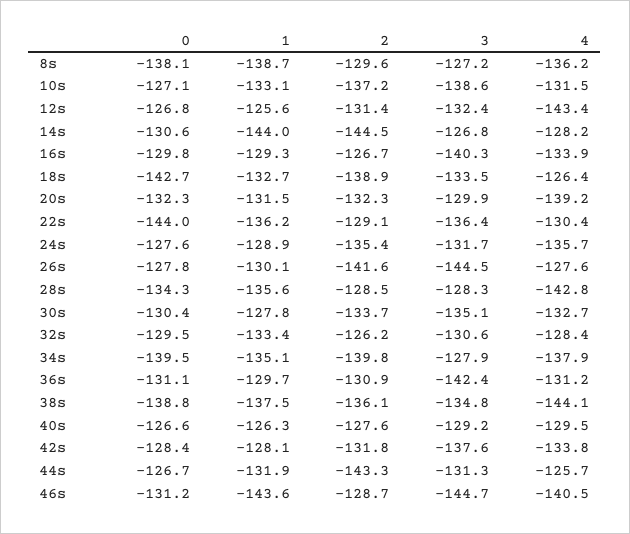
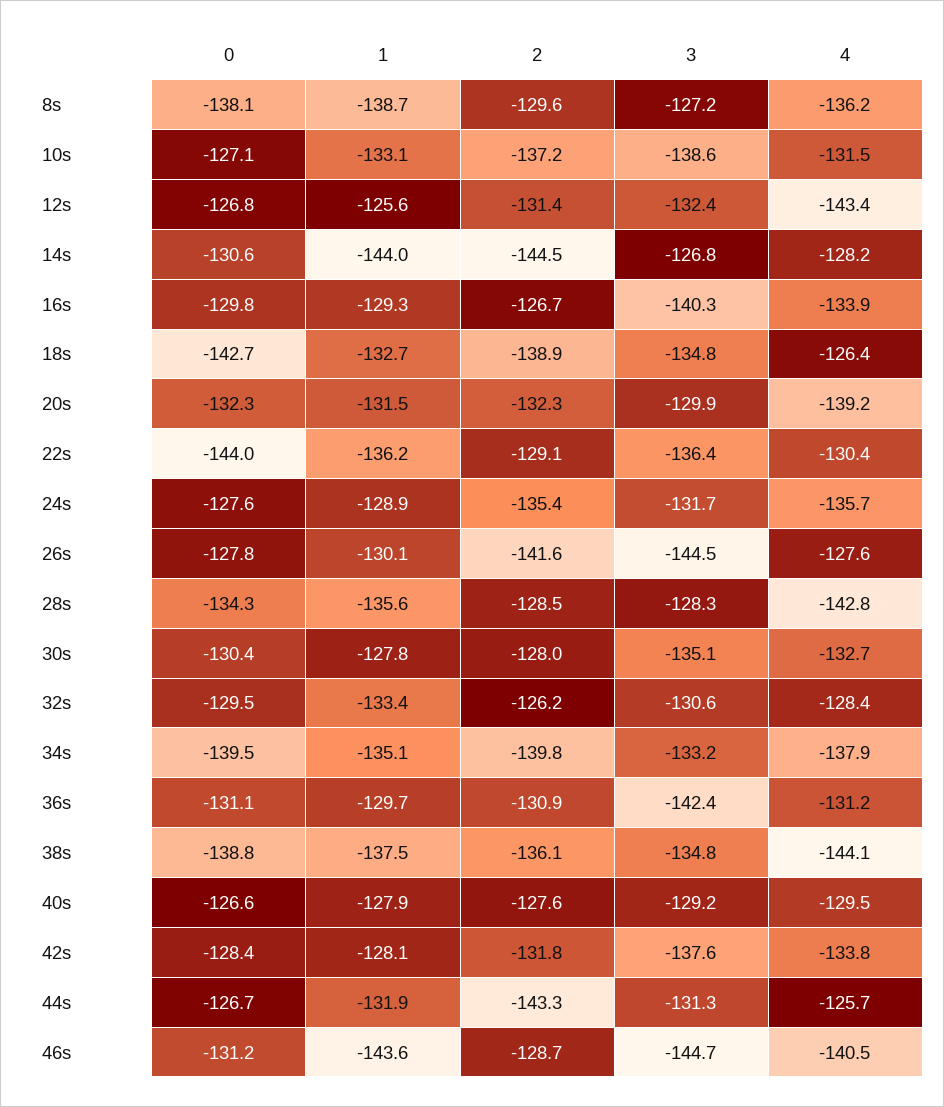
3, 18s: -133.5 -> -134.8
2, 30s: -133.7 -> -128
3, 34s: -127.9 -> -133.2
1, 40s: -126.3 -> -127.9

